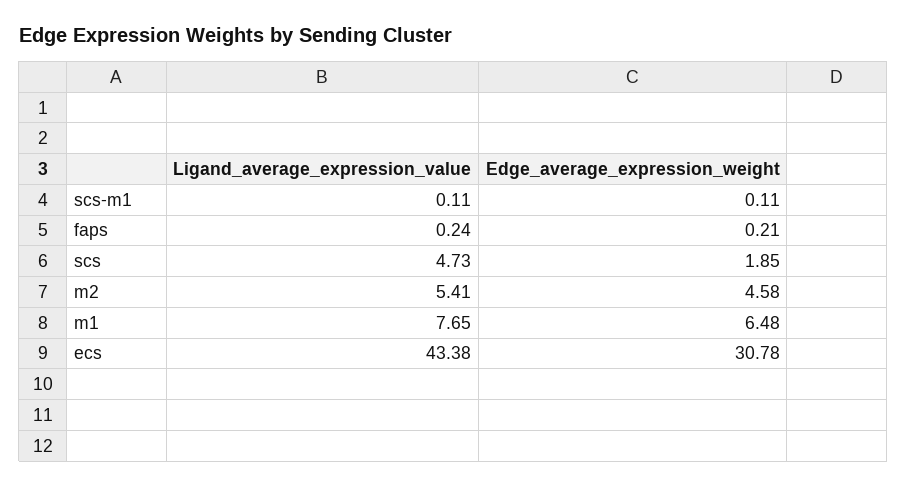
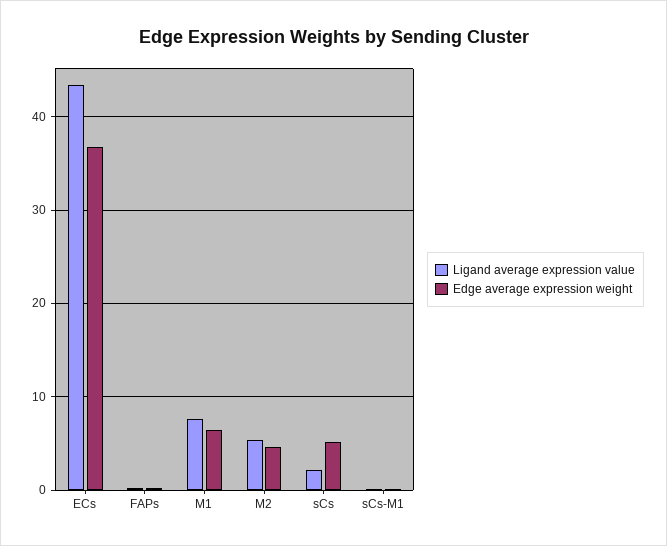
Ligand_average_expression_value, scs: 4.73 -> 2
Edge_average_expression_weight, scs: 1.85 -> 5
Edge_average_expression_weight, ecs: 30.78 -> 37

